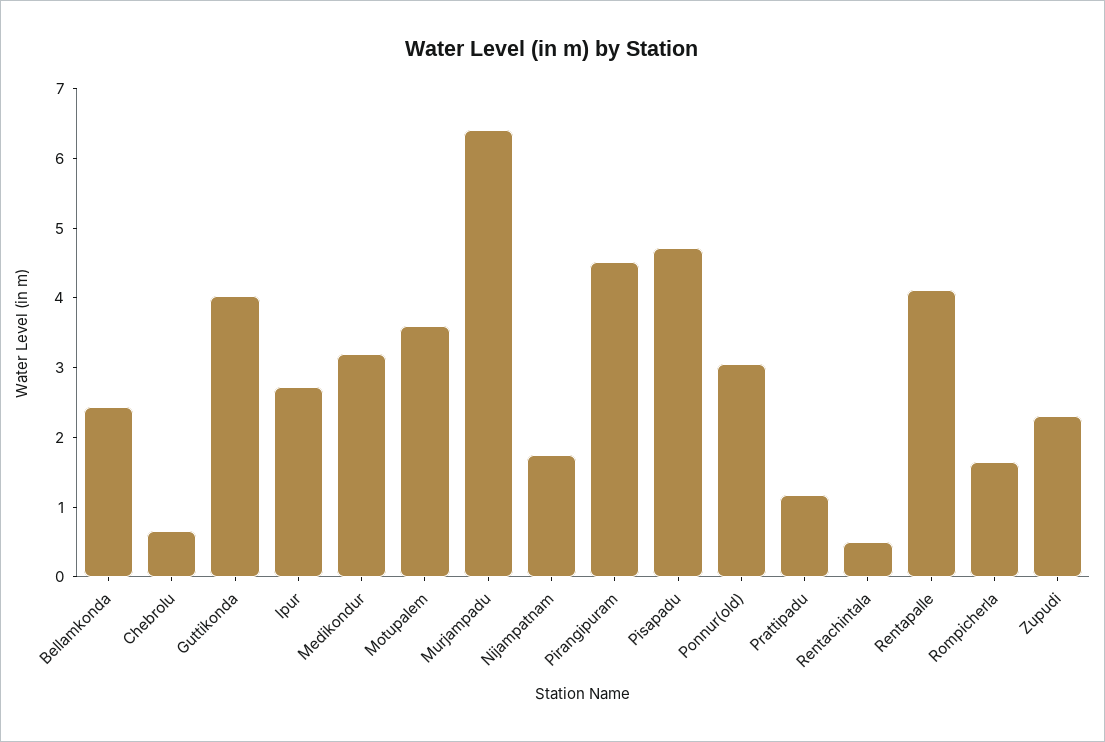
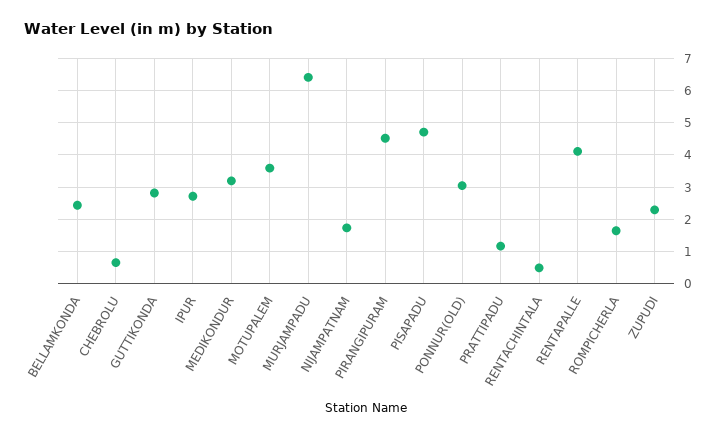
Guttikonda: 4 -> 2.8

